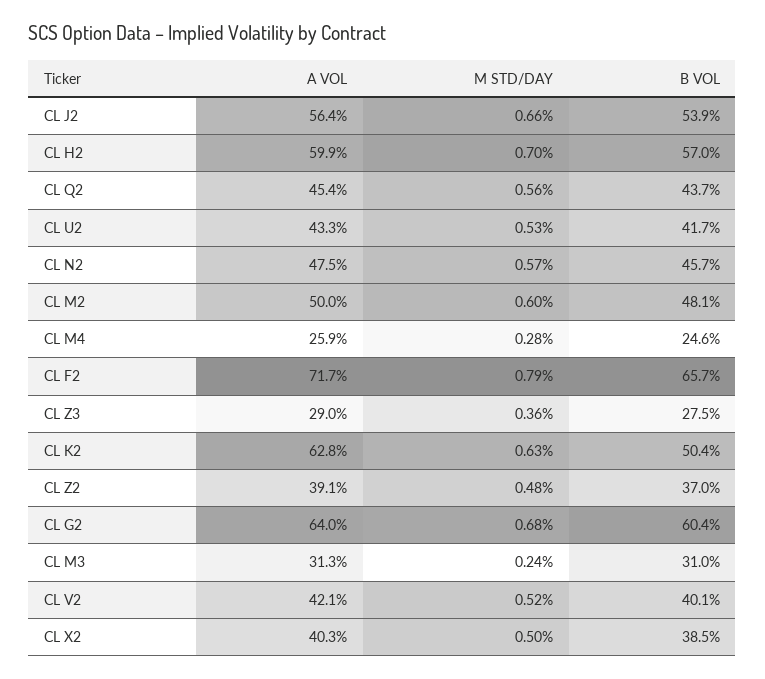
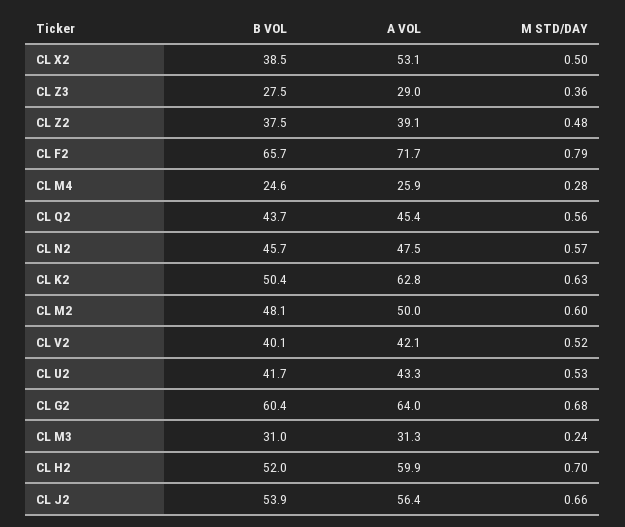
B VOL, CL H2: 57 -> 52
B VOL, CL Z2: 37 -> 37.5
A VOL, CL X2: 40.3 -> 53.1

